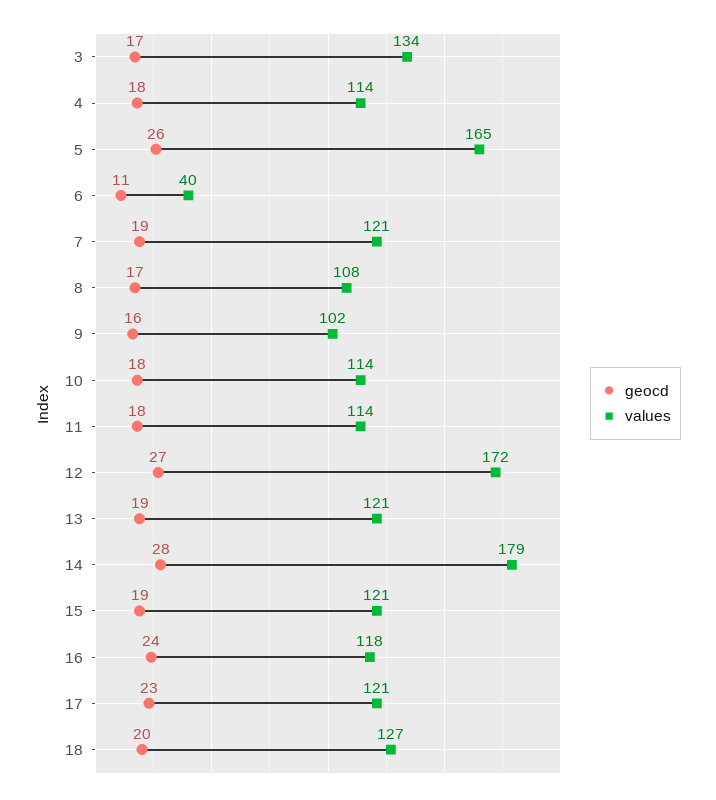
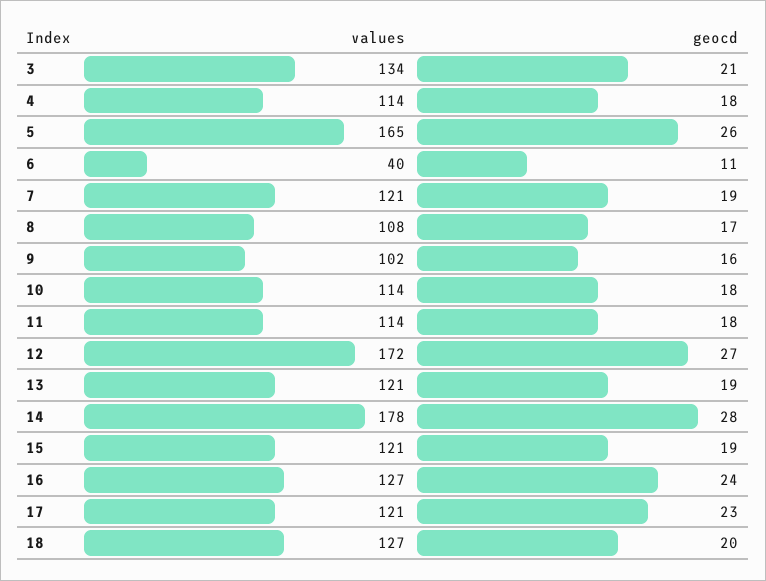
geocd, 3: 17 -> 21
values, 14: 179 -> 178
values, 16: 118 -> 127

